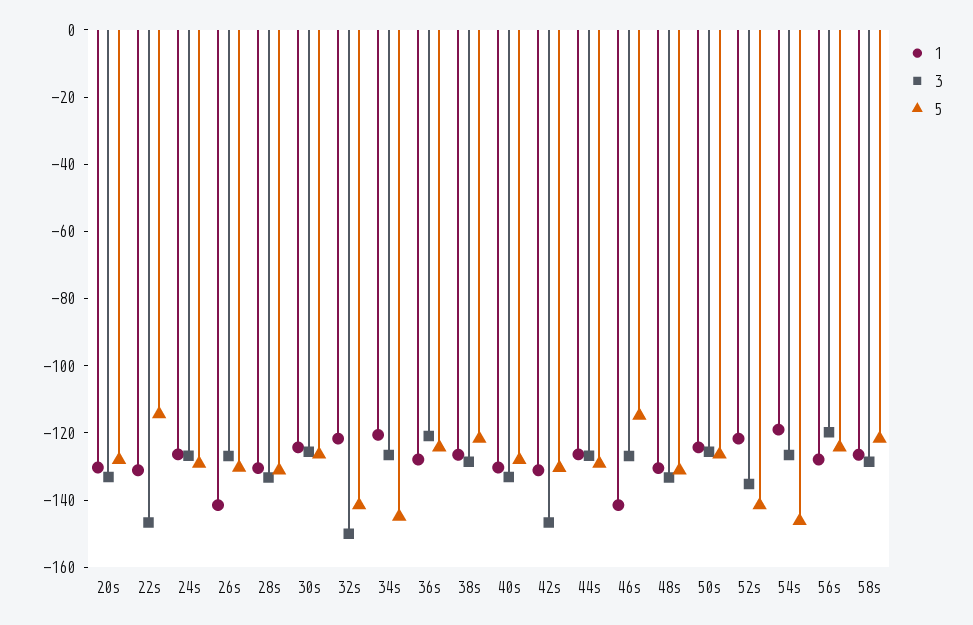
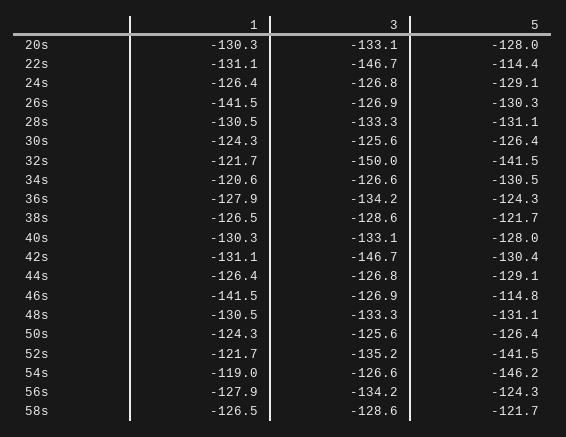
5, 34s: -145 -> -130.5
3, 36s: -120 -> -134.2
3, 56s: -120 -> -134.2

